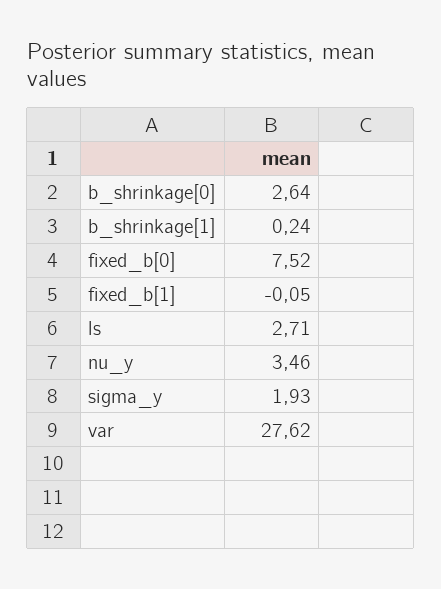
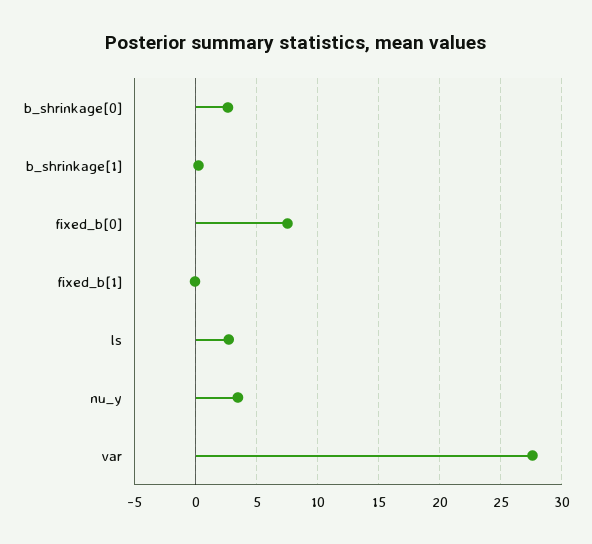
sigma_y: 1.93 -> none

